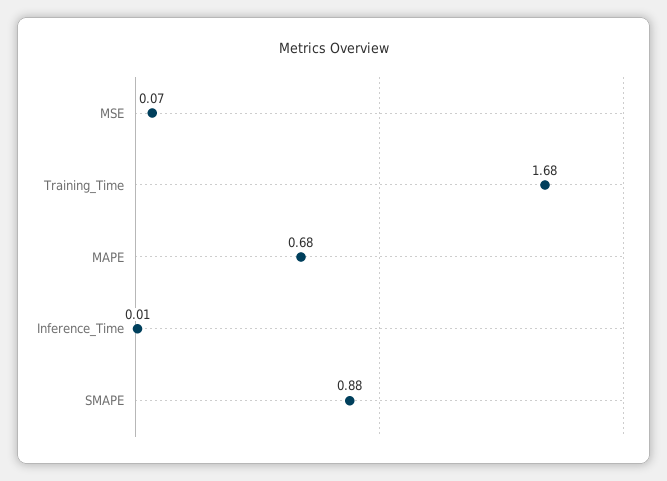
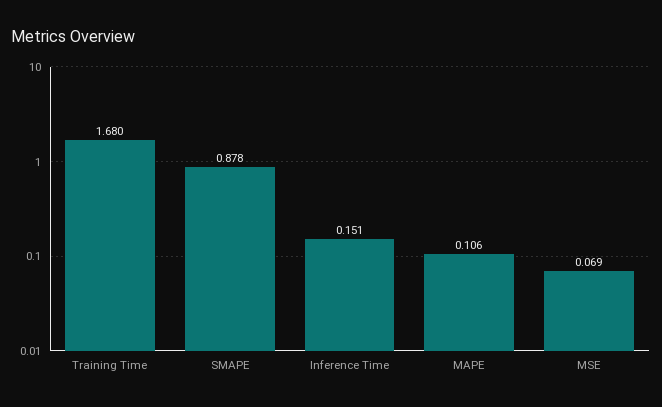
MAPE: 0.68 -> 0.106
Inference_Time: 0.01 -> 0.151

